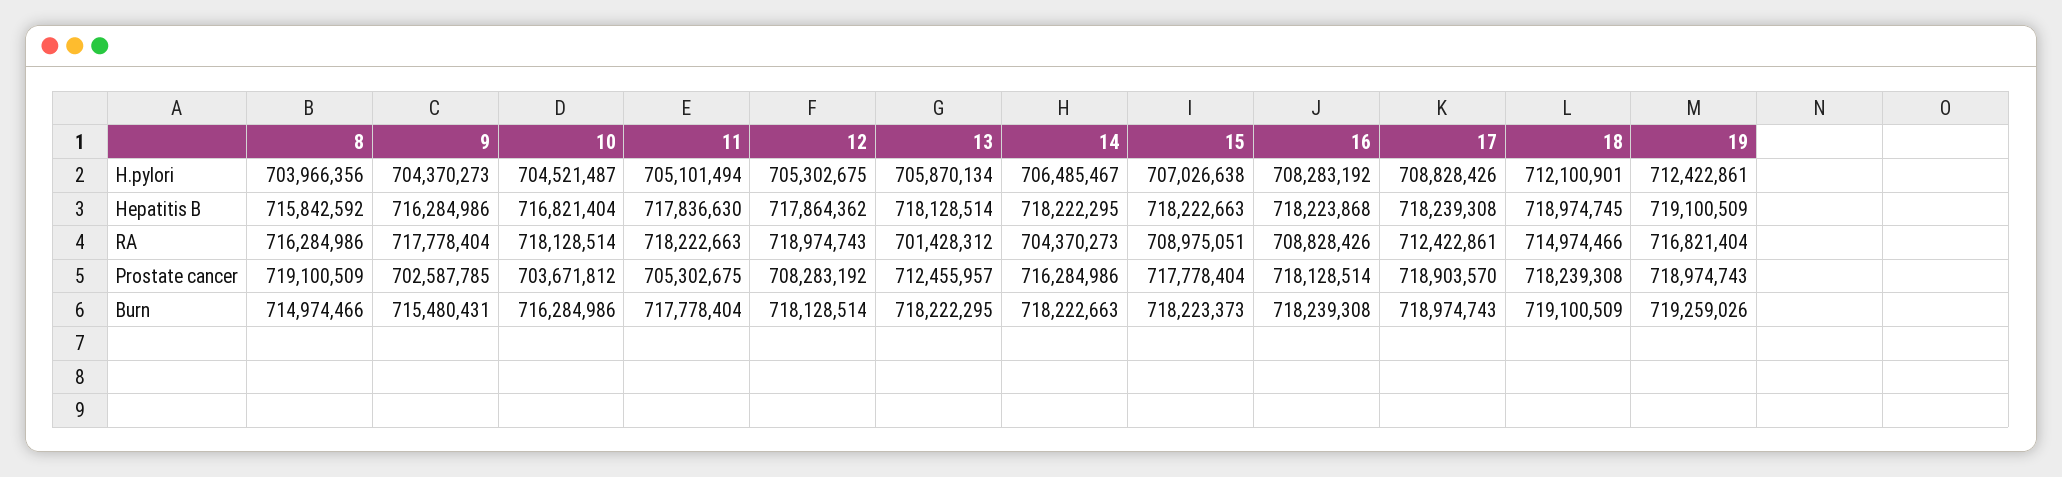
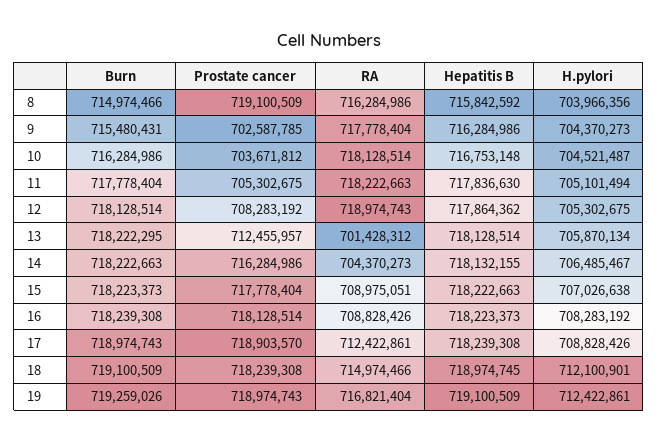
10, Hepatitis B: 716821404 -> 716753148
14, Hepatitis B: 718222295 -> 718132155
16, Hepatitis B: 718223868 -> 718223373

